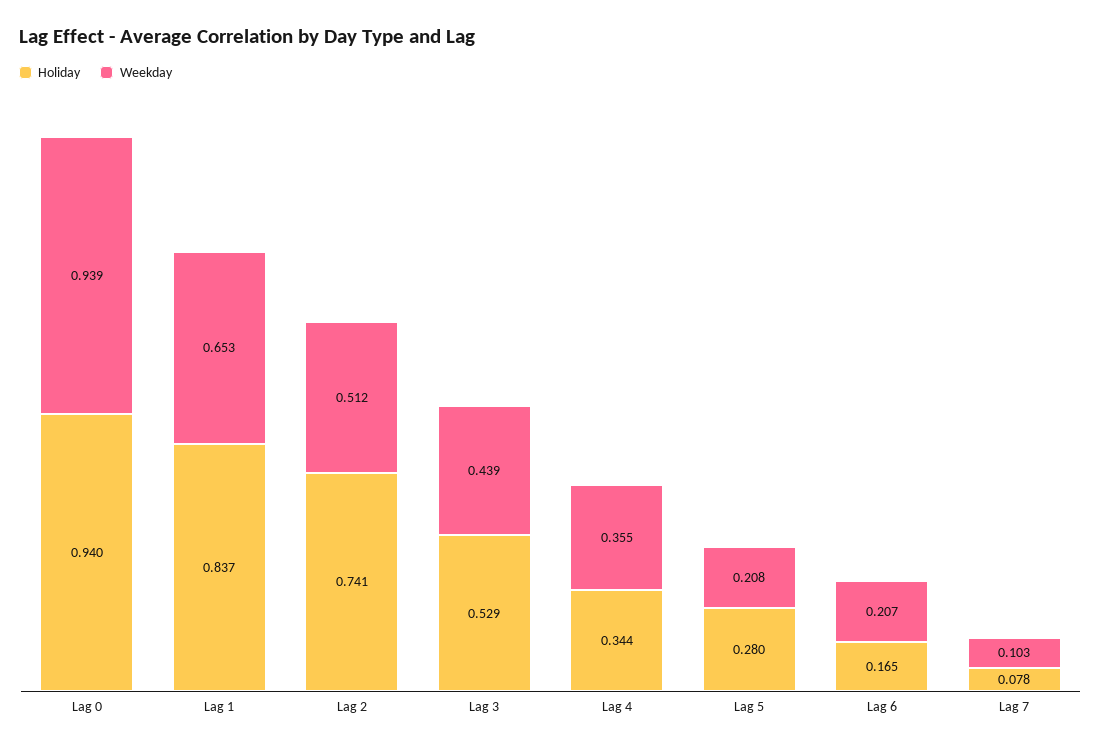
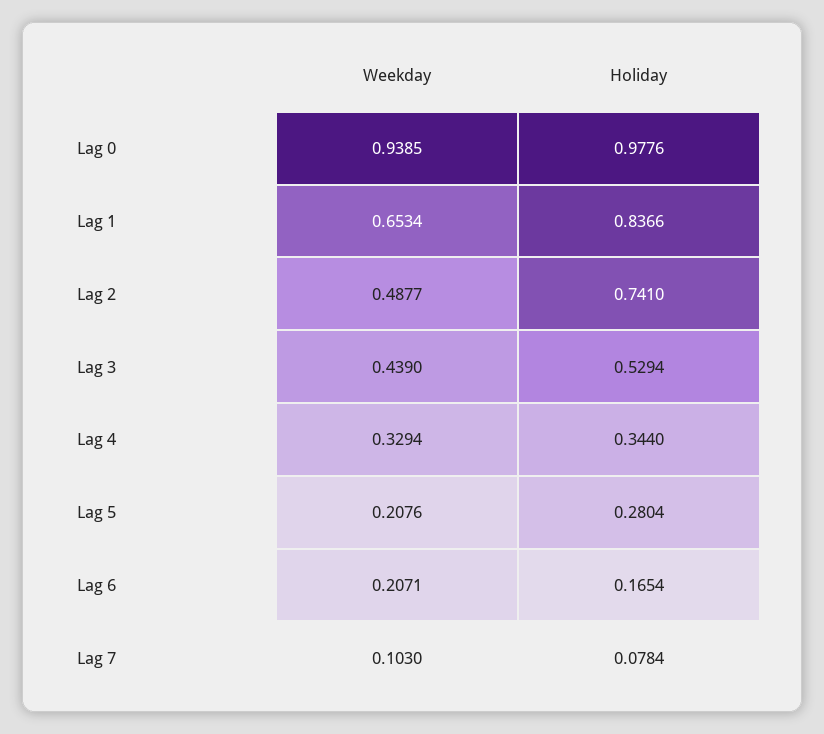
Holiday, Lag 0: 0.94 -> 0.9776
Weekday, Lag 2: 0.512 -> 0.4877
Weekday, Lag 4: 0.355 -> 0.3294

